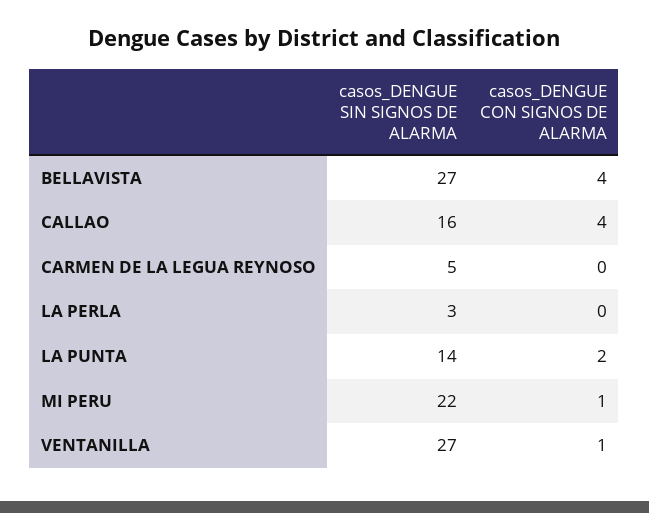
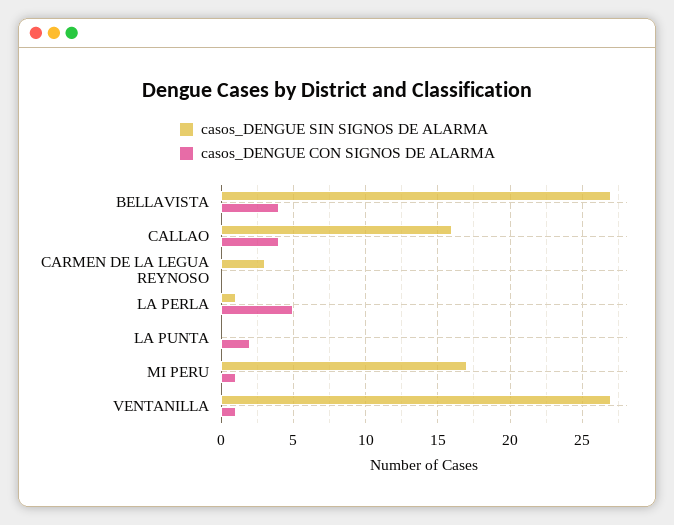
casos_DENGUE SIN SIGNOS DE ALARMA, CARMEN DE LA LEGUA REYNOSO: 5 -> 3
casos_DENGUE SIN SIGNOS DE ALARMA, LA PERLA: 3 -> 1
casos_DENGUE CON SIGNOS DE ALARMA, LA PERLA: 0 -> 5
casos_DENGUE SIN SIGNOS DE ALARMA, LA PUNTA: 14 -> 0
casos_DENGUE SIN SIGNOS DE ALARMA, MI PERU: 22 -> 17

